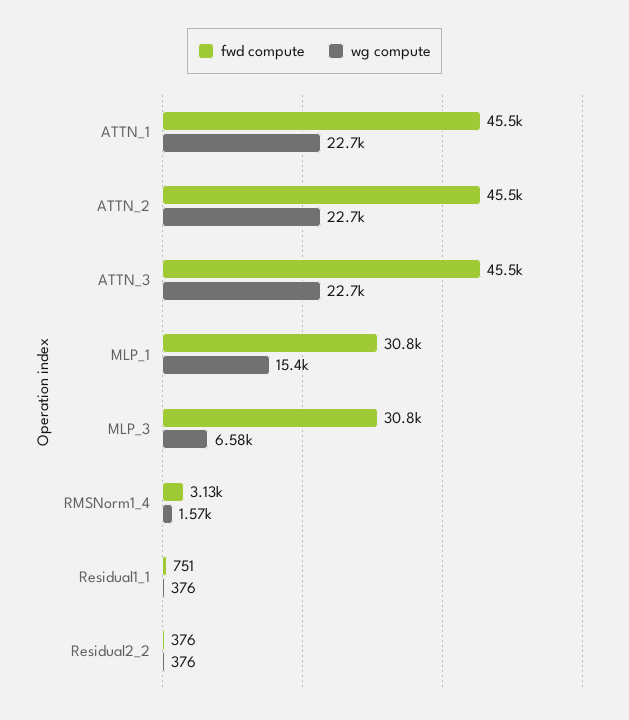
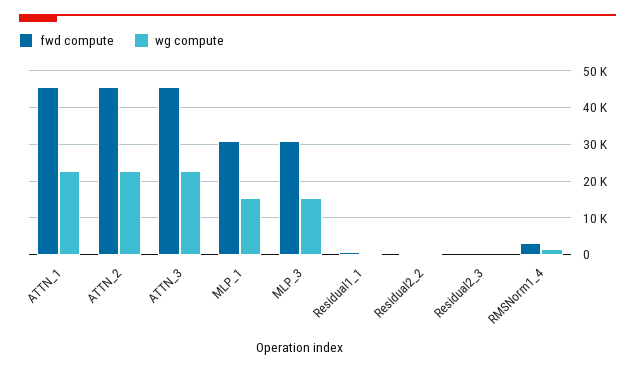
wg compute, MLP_3: 6580 -> 16000
fwd compute, Residual2_3: none -> 0
wg compute, Residual2_3: none -> 0

